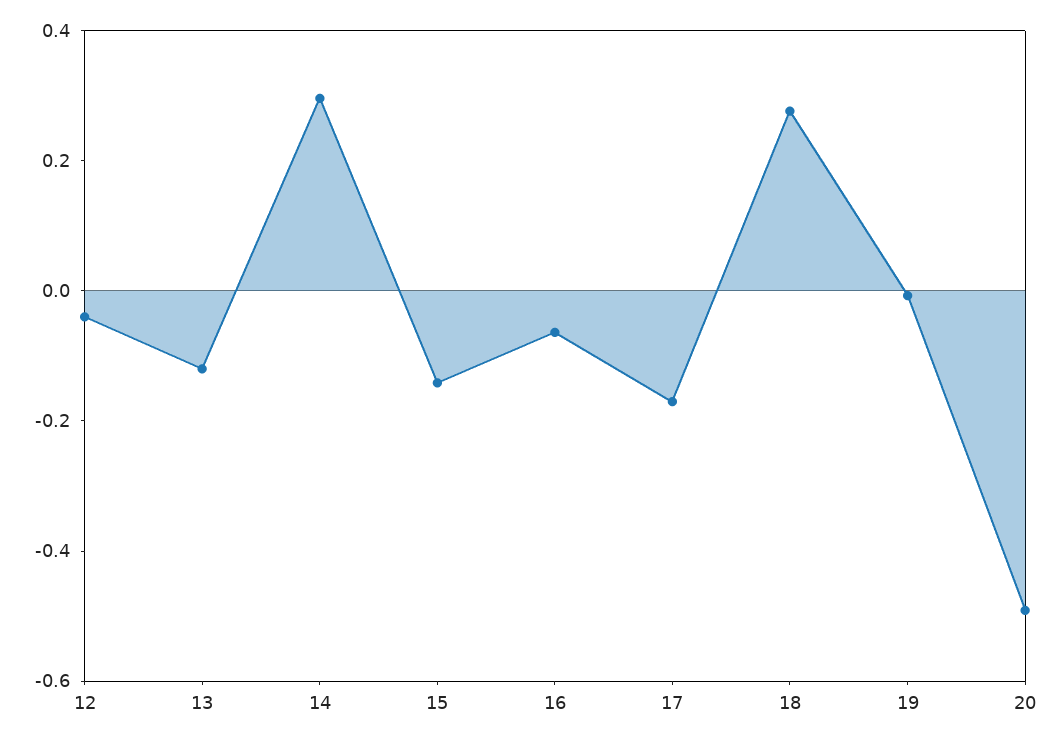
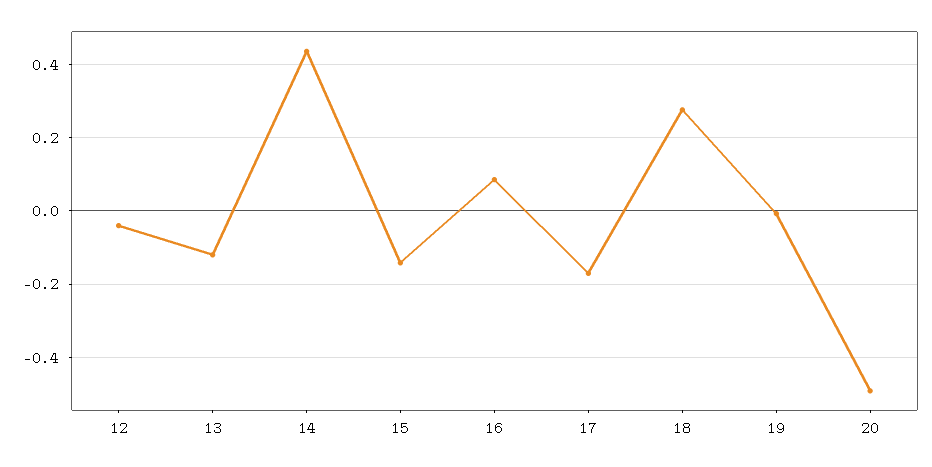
14: 0.3 -> 0.44
16: -0.05 -> 0.08

